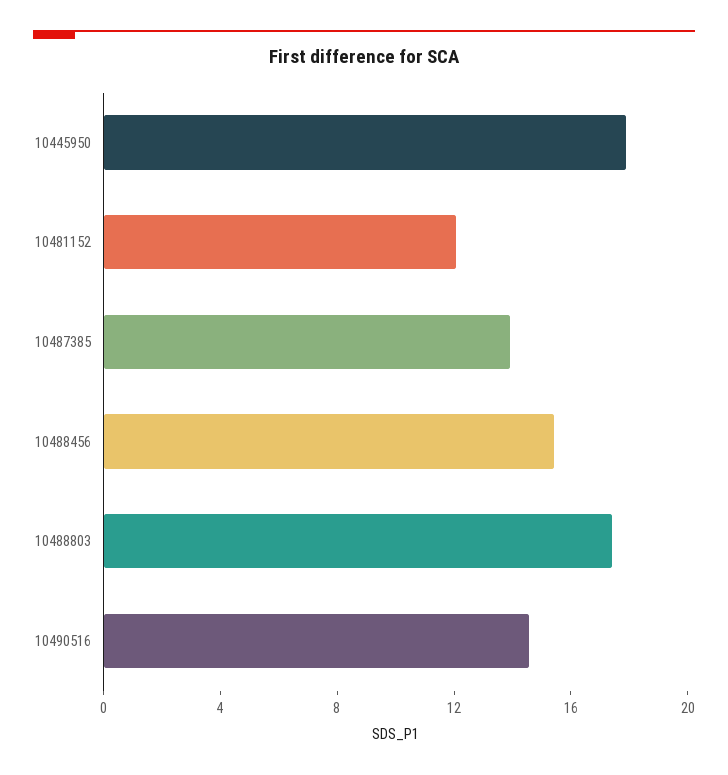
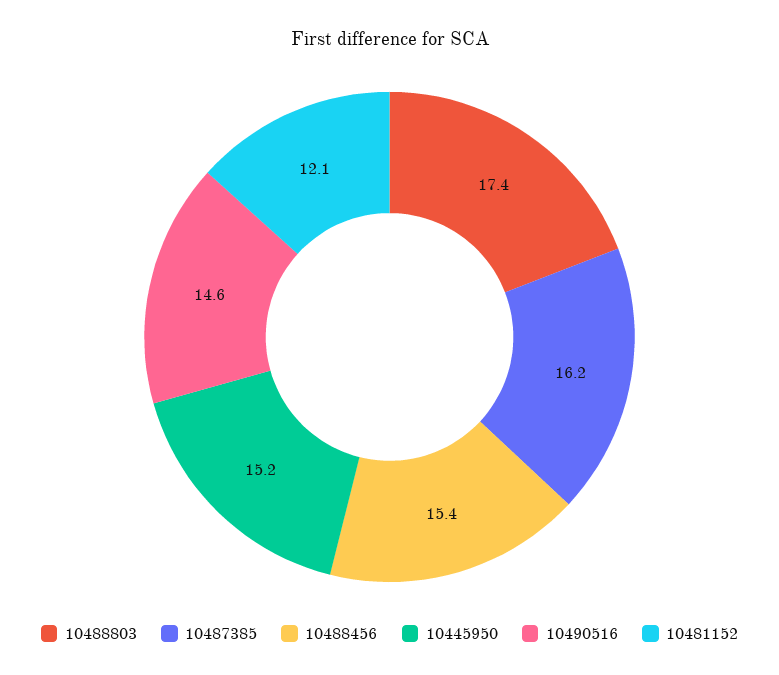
10445950: 18 -> 15.2
10487385: 14 -> 16.2

